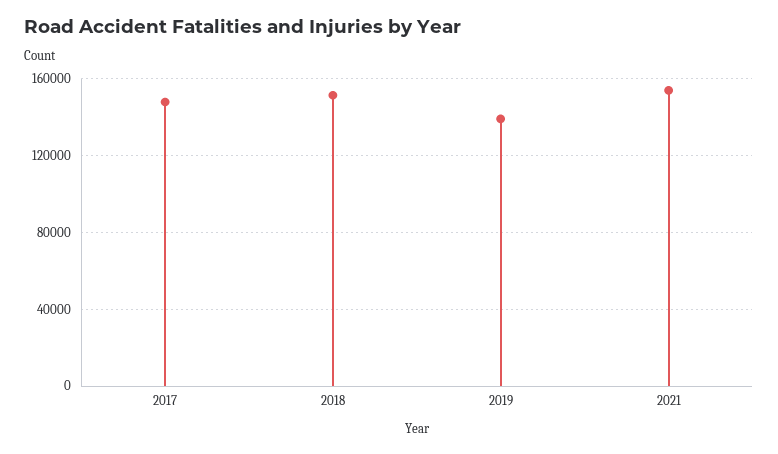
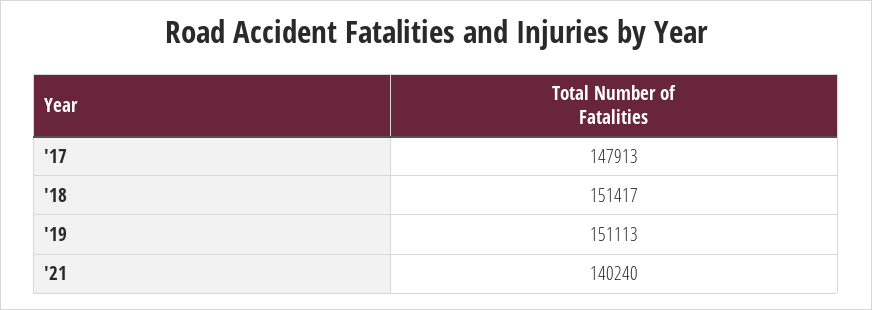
2019: 140000 -> 151113
2021: 155000 -> 140240

